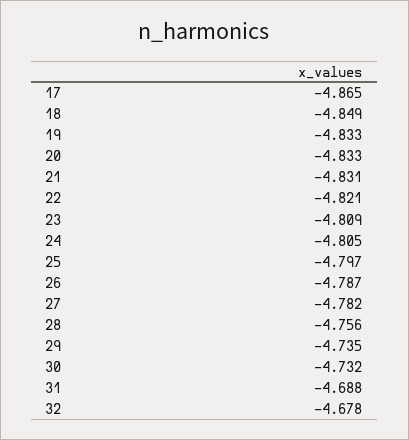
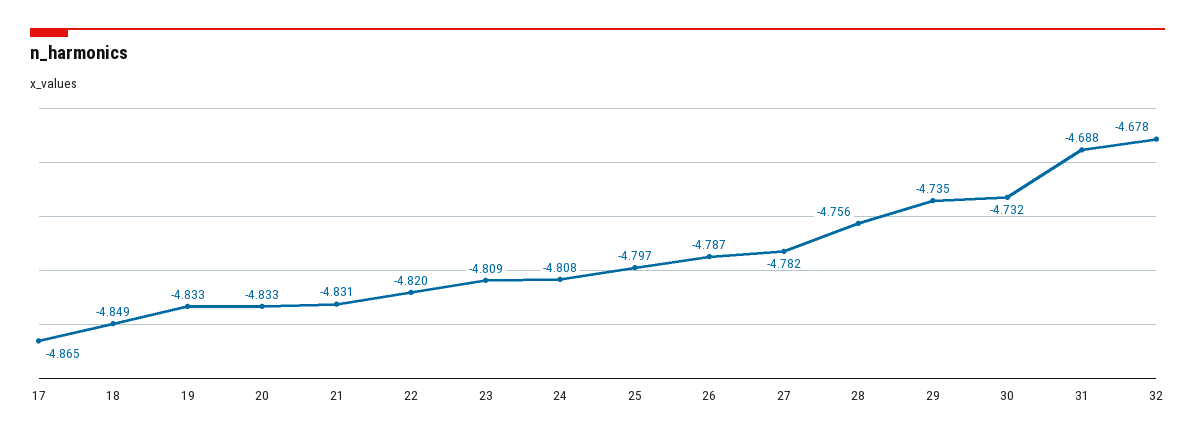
22: -4.821 -> -4.82
24: -4.805 -> -4.808

